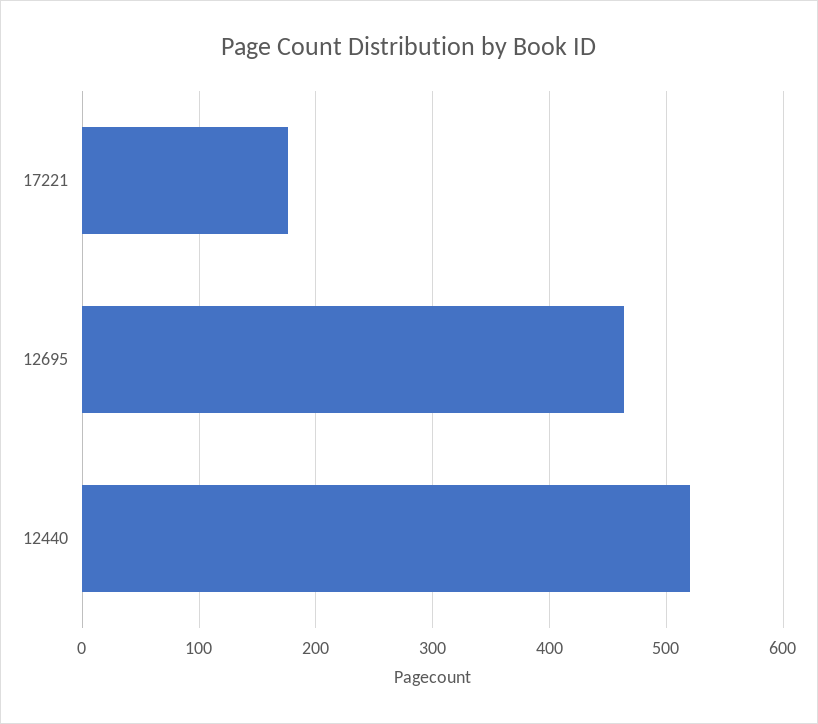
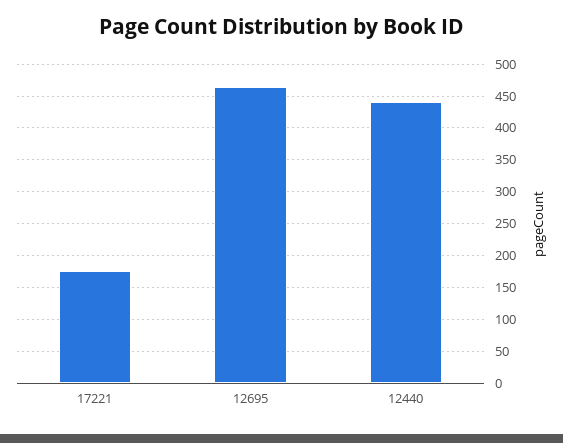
12440: 520 -> 440

